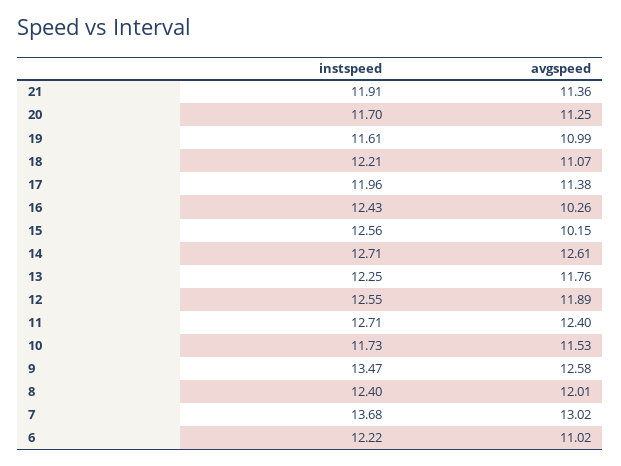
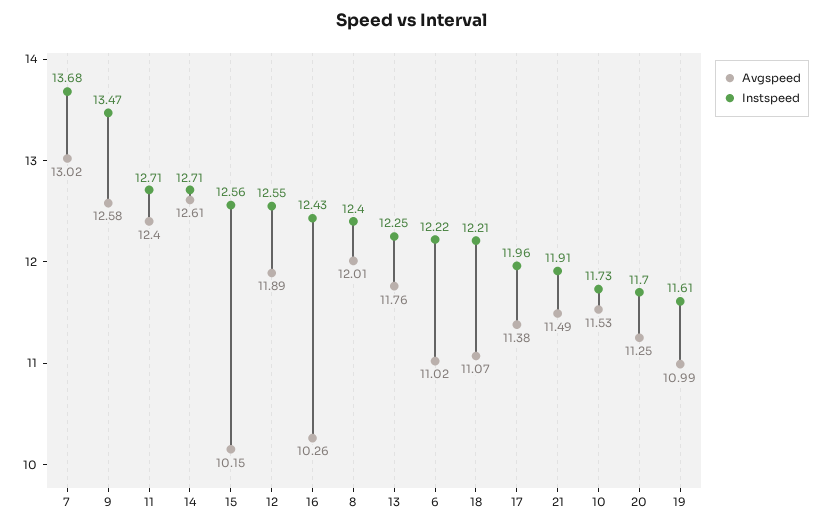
avgspeed, 21: 11.36 -> 11.49

